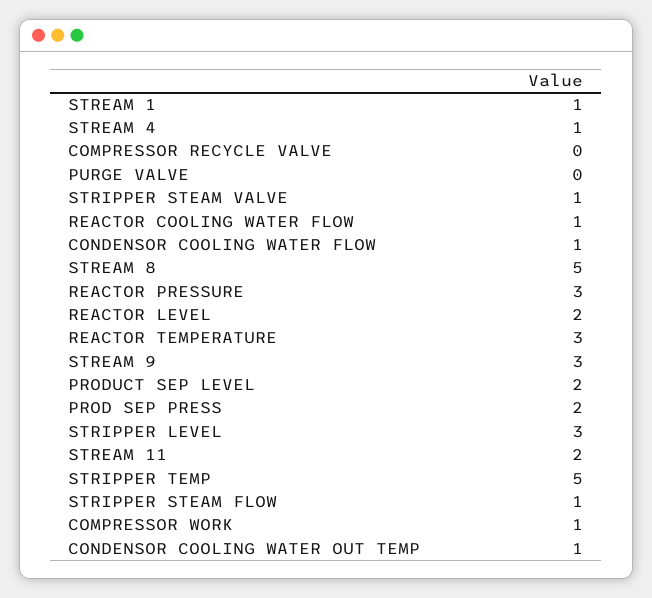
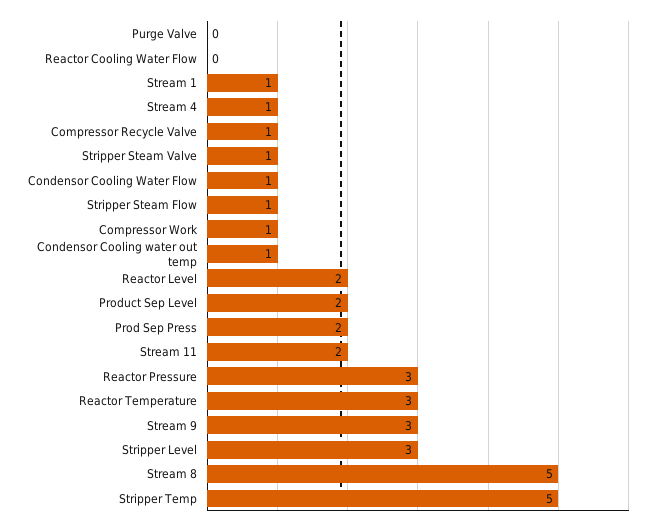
COMPRESSOR RECYCLE VALVE: 0 -> 1
REACTOR COOLING WATER FLOW: 1 -> 0

